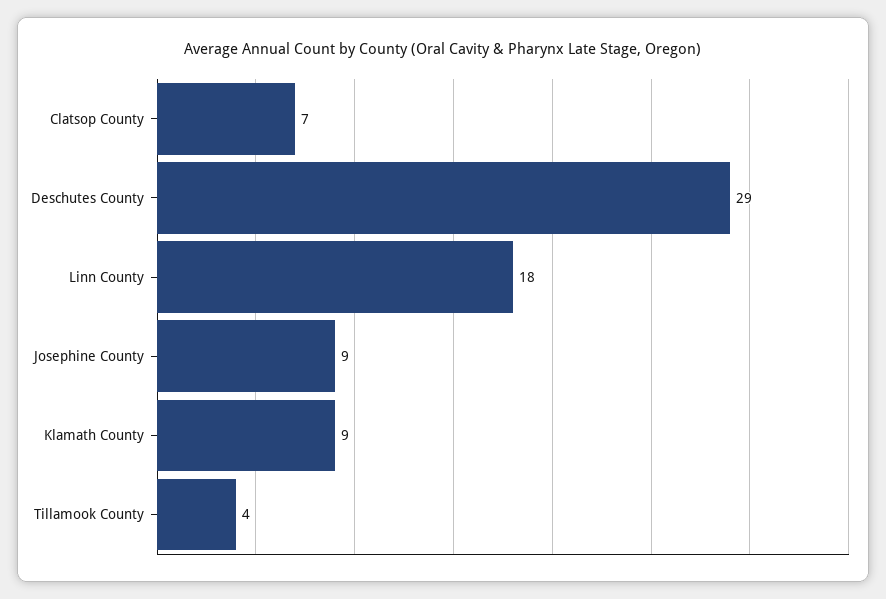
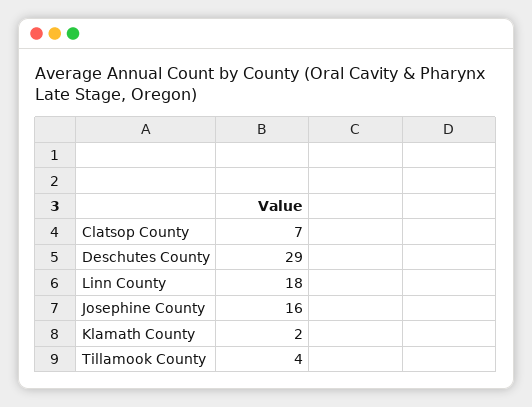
Josephine County: 9 -> 16
Klamath County: 9 -> 2

